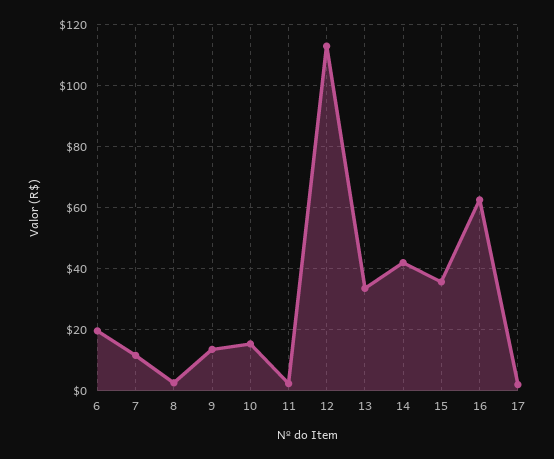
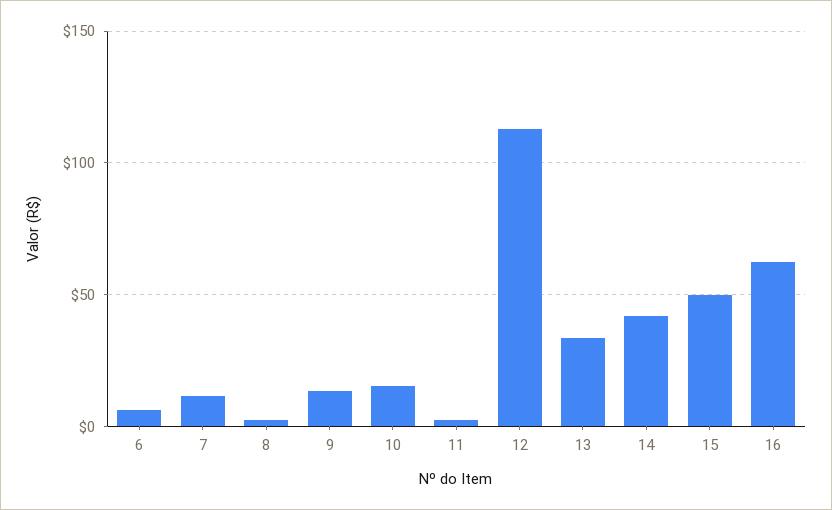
6: 20 -> 5
15: 36 -> 50
17: 2 -> none

